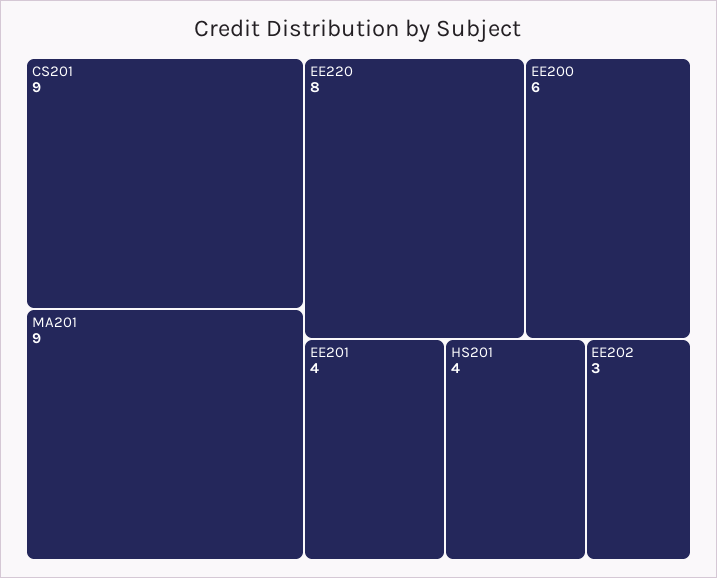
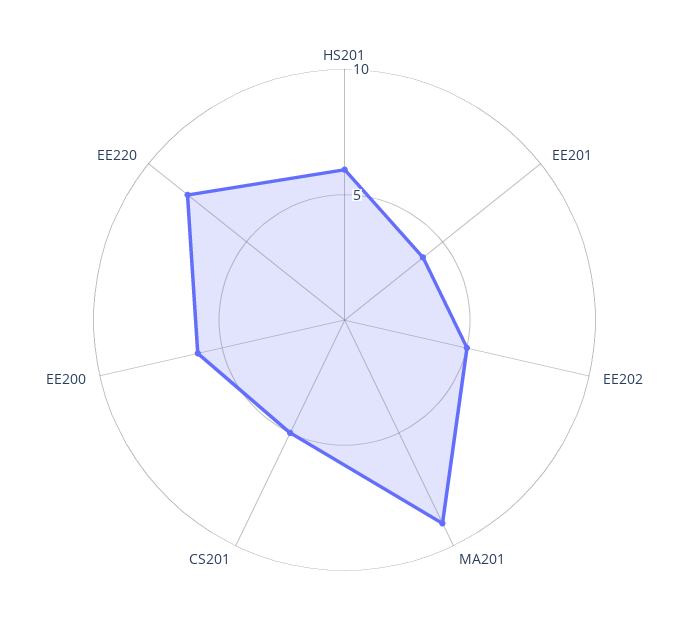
CS201: 9 -> 5
HS201: 4 -> 6
EE202: 3 -> 5

